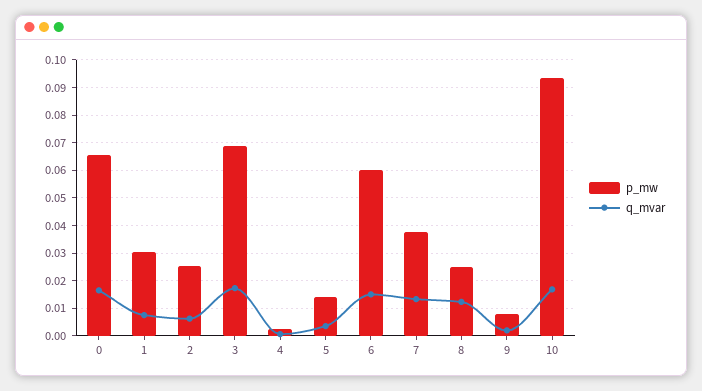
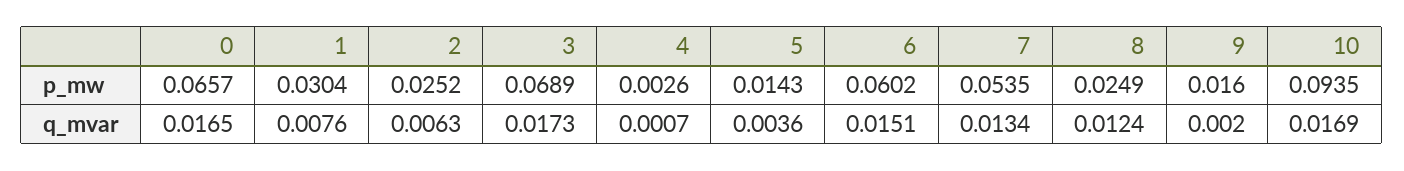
p_mw, 7: 0.0375 -> 0.0535
p_mw, 9: 0.0075 -> 0.016

